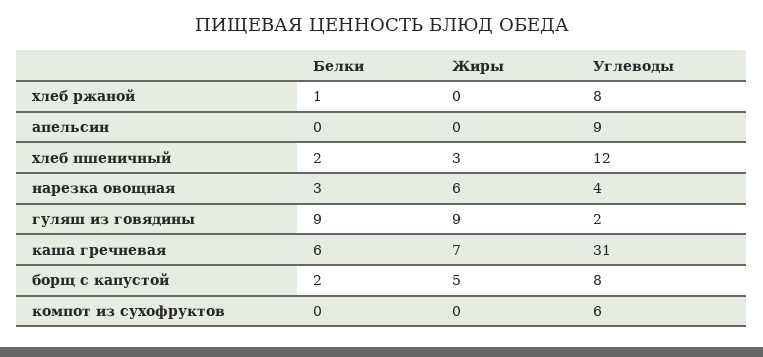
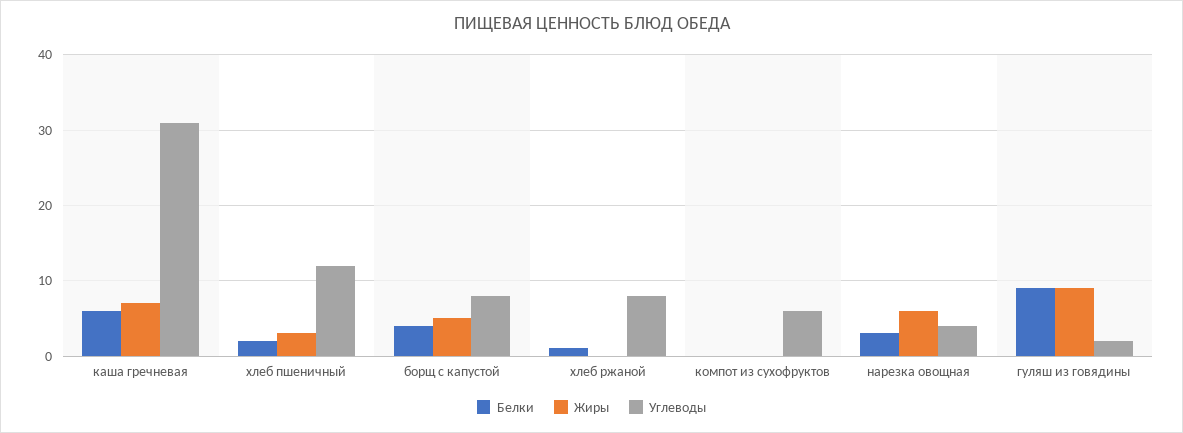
Белки, апельсин: 0 -> none
Жиры, апельсин: 0 -> none
Углеводы, апельсин: 9 -> none
Белки, борщ с капустой: 2 -> 4

